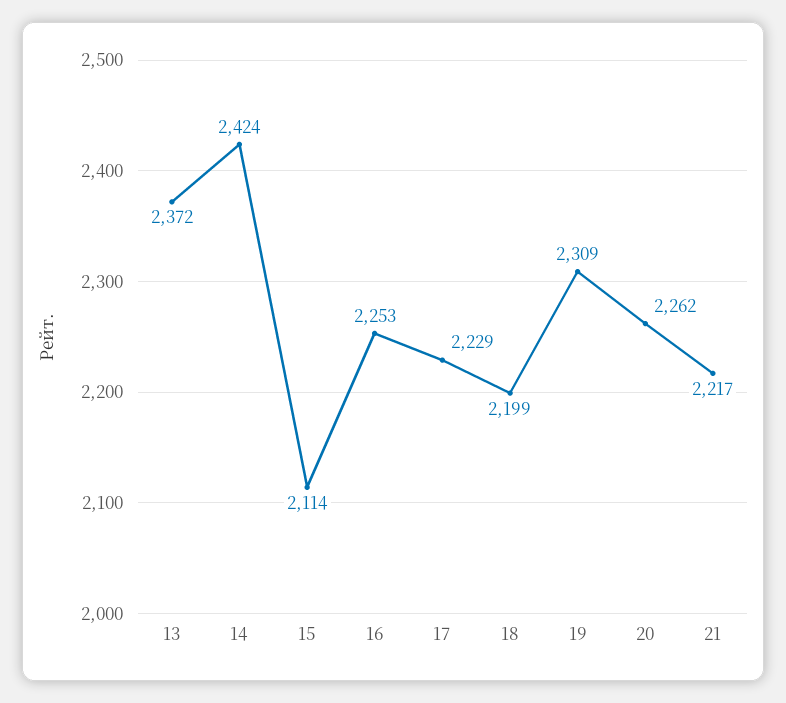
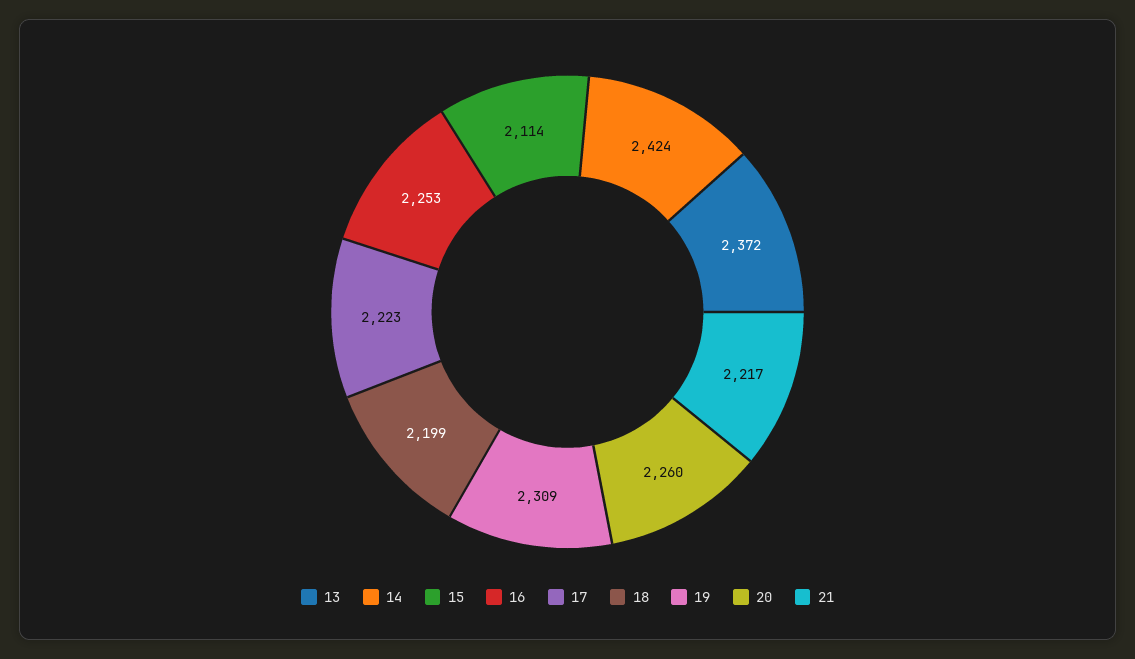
17: 2229 -> 2223
20: 2262 -> 2260

